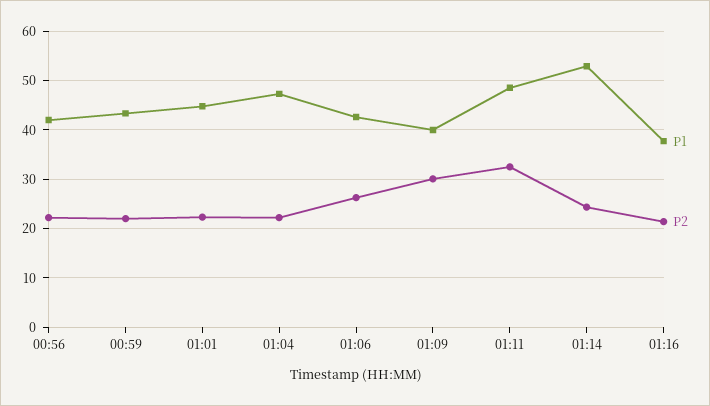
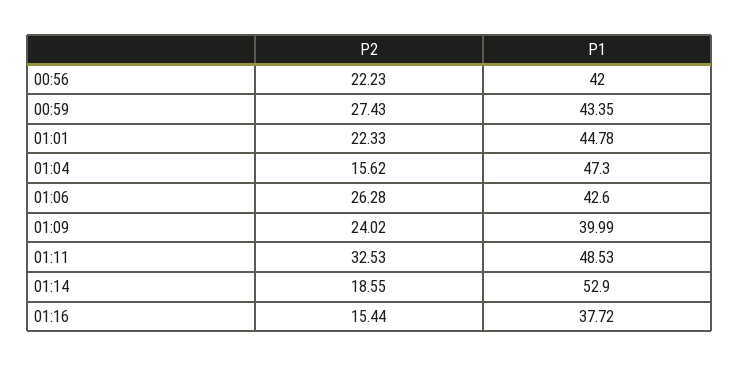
P2, 00:59: 22 -> 27.43
P2, 01:04: 22 -> 15.62
P2, 01:09: 30 -> 24.02
P2, 01:14: 24 -> 18.55
P2, 01:16: 22 -> 15.44

